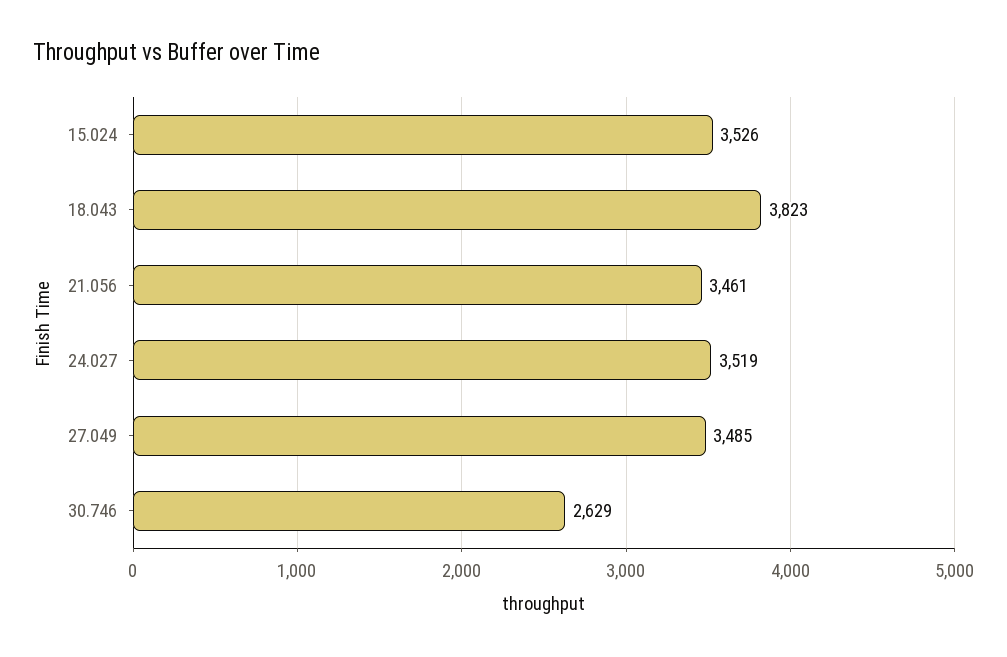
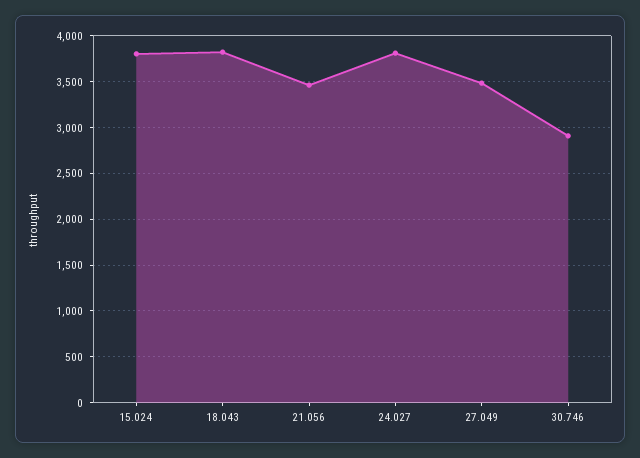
15.024: 3526 -> 3800
24.027: 3519 -> 3800
30.746: 2629 -> 2900

